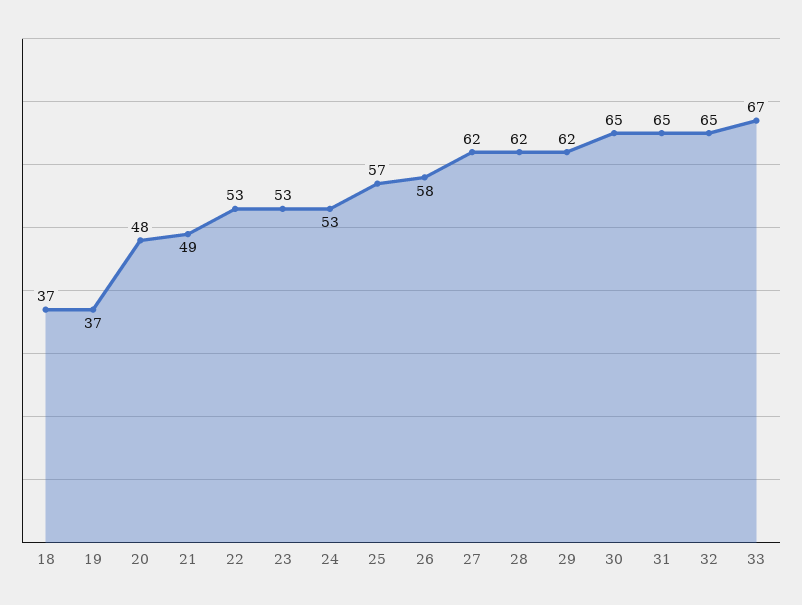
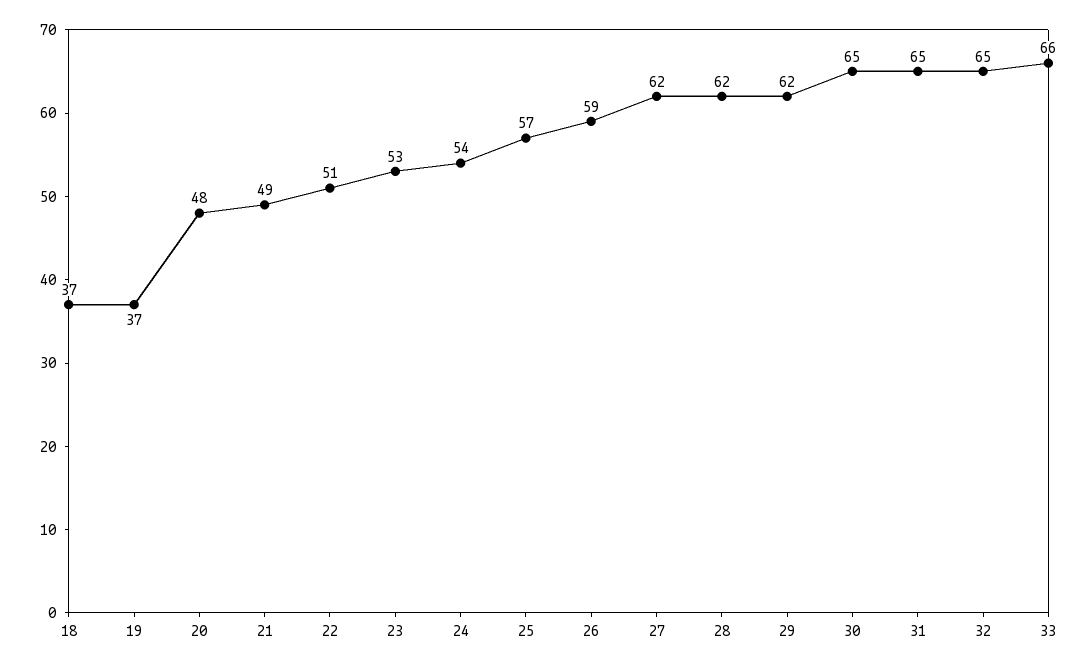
22: 53 -> 51
24: 53 -> 54
26: 58 -> 59
33: 67 -> 66

